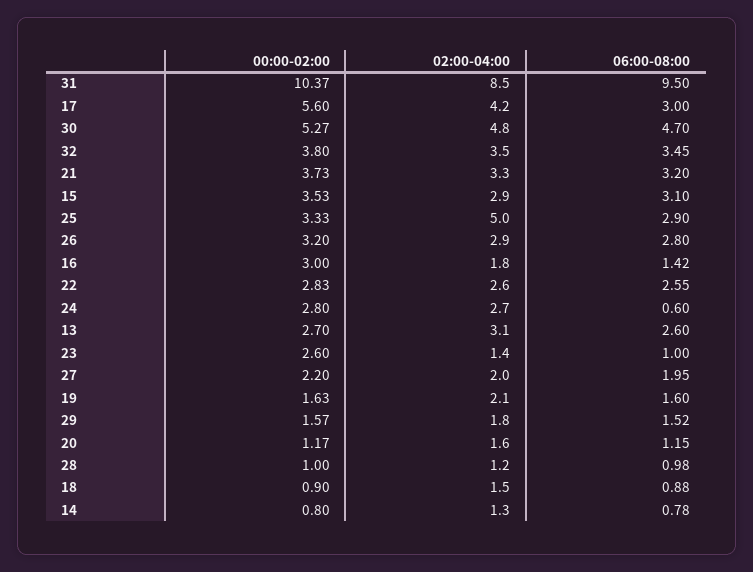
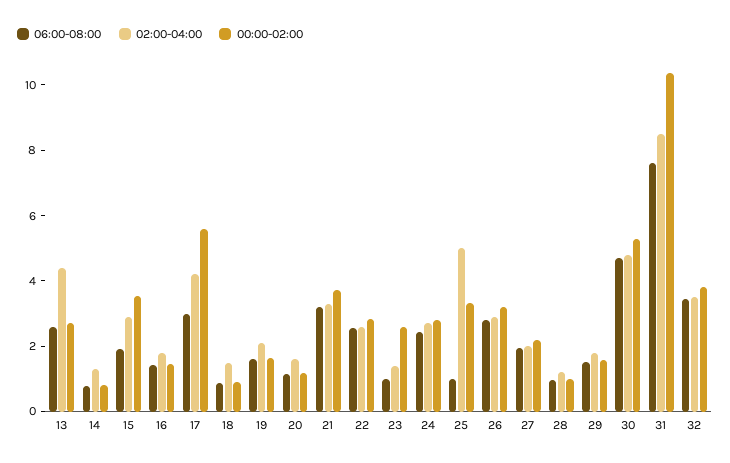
06:00-08:00, 31: 9.5 -> 7.5
06:00-08:00, 15: 3.1 -> 2
06:00-08:00, 25: 2.9 -> 1
00:00-02:00, 16: 3 -> 1.5
06:00-08:00, 24: 0.6 -> 2.5
02:00-04:00, 13: 3.1 -> 4.5

